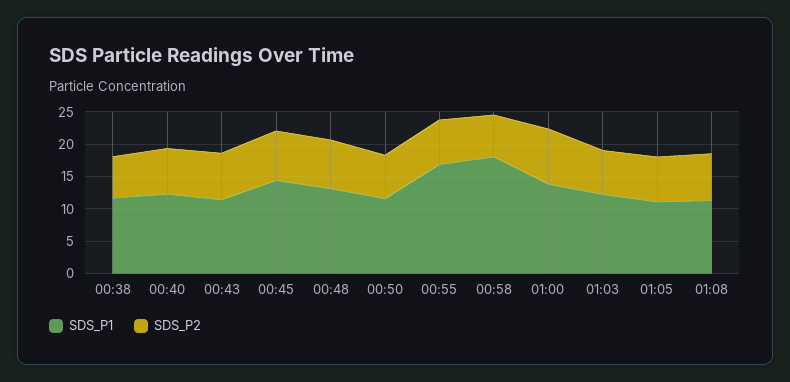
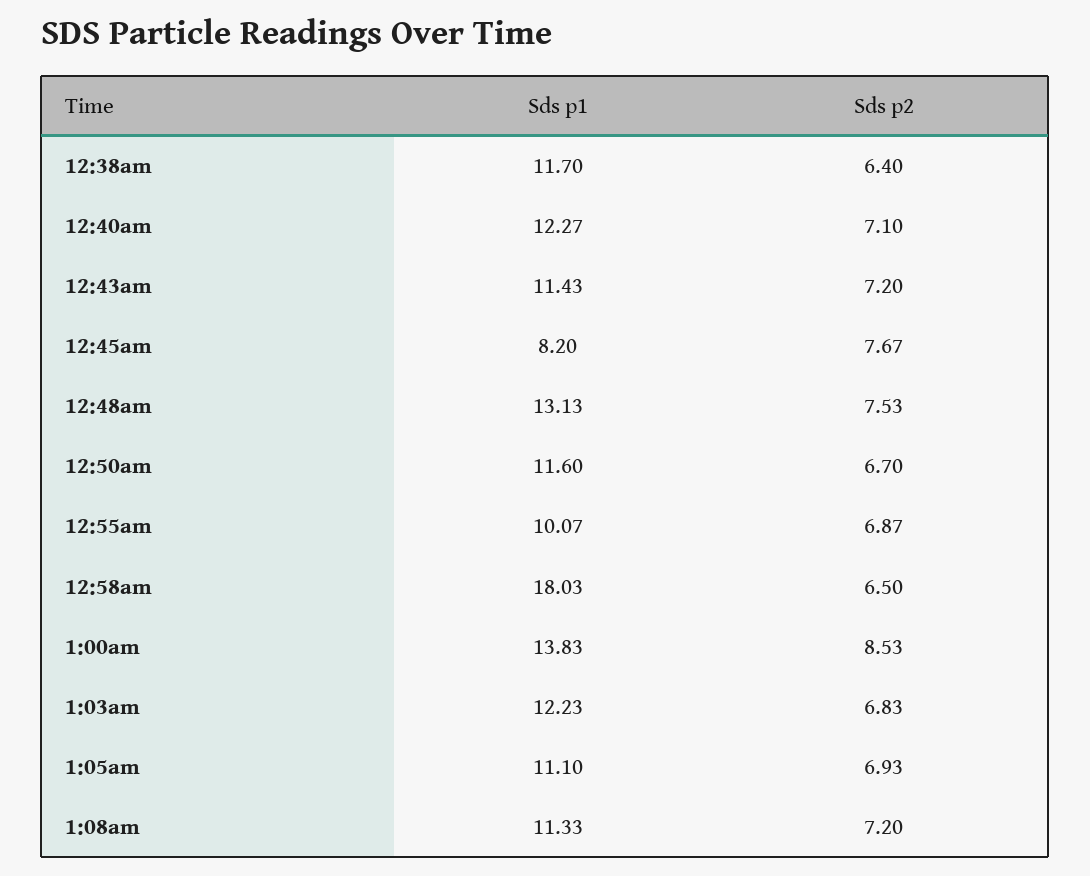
SDS_P1, 00:45: 15 -> 8.2
SDS_P1, 00:55: 17.5 -> 10.07

